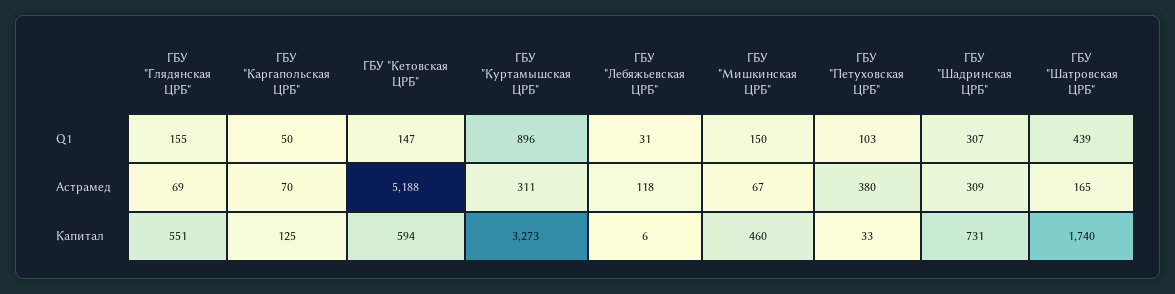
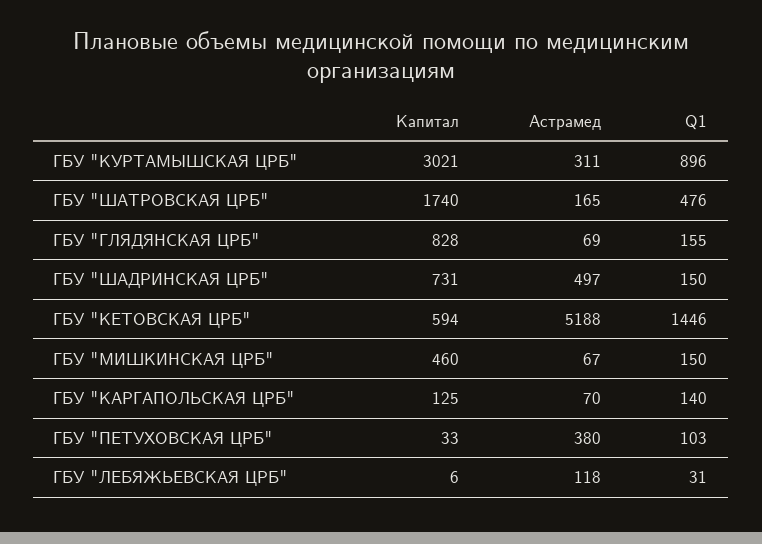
ГБУ "Каргапольская ЦРБ", Q1: 50 -> 140
ГБУ "Кетовская ЦРБ", Q1: 147 -> 1446
ГБУ "Шадринская ЦРБ", Q1: 307 -> 150
ГБУ "Шатровская ЦРБ", Q1: 439 -> 476
ГБУ "Шадринская ЦРБ", Астрамед: 309 -> 497
ГБУ "Глядянская ЦРБ", Капитал: 551 -> 828
ГБУ "Куртамышская ЦРБ", Капитал: 3273 -> 3021

